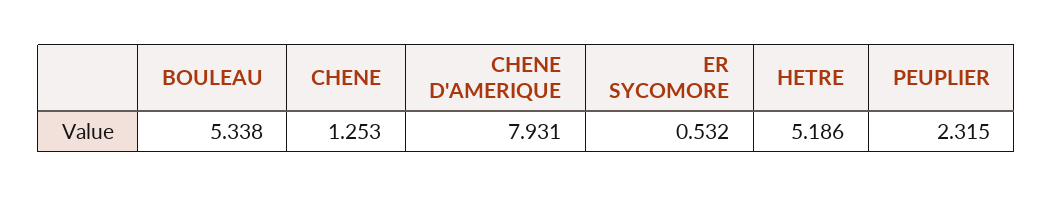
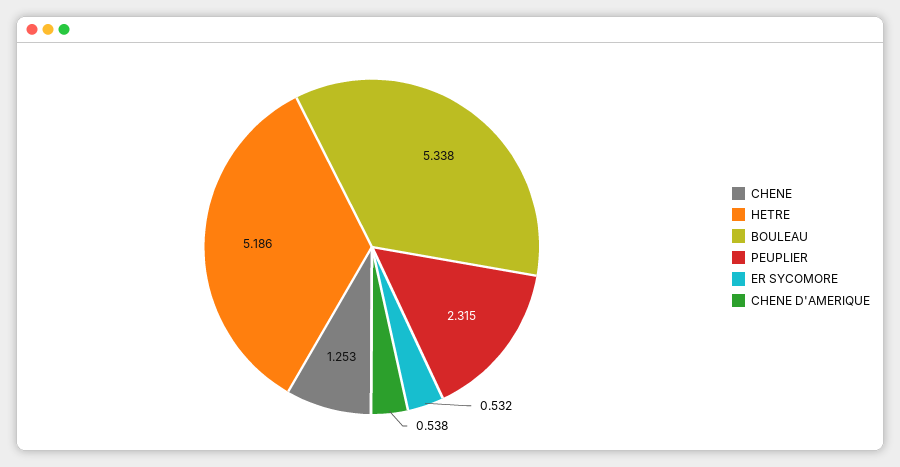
CHENE D'AMERIQUE: 7.931 -> 0.538

